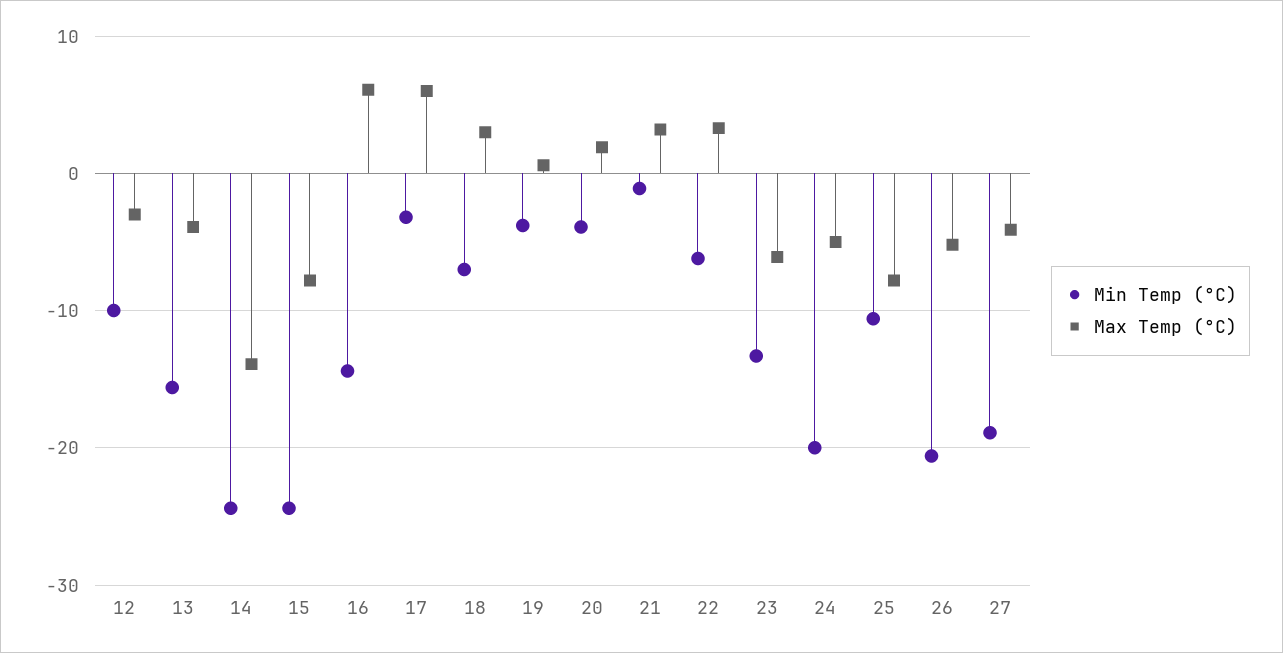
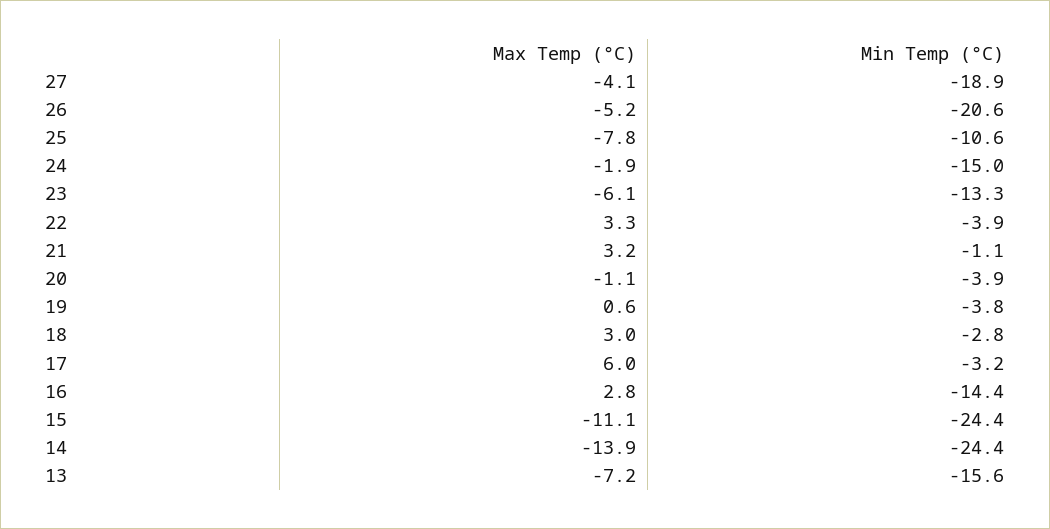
Min Temp (°C), 12: -10 -> none
Max Temp (°C), 12: -3 -> none
Max Temp (°C), 13: -4 -> -7.2
Max Temp (°C), 15: -8 -> -11.1
Max Temp (°C), 16: 6 -> 2.8
Min Temp (°C), 18: -7 -> -2.8
Max Temp (°C), 20: 2 -> -1.1
Min Temp (°C), 22: -6 -> -3.9
Min Temp (°C), 24: -20 -> -15
Max Temp (°C), 24: -5 -> -1.9

